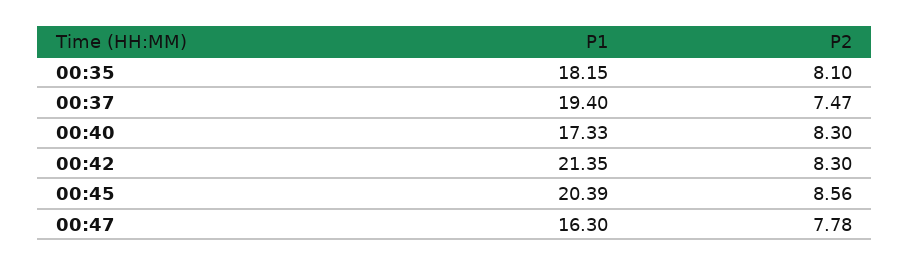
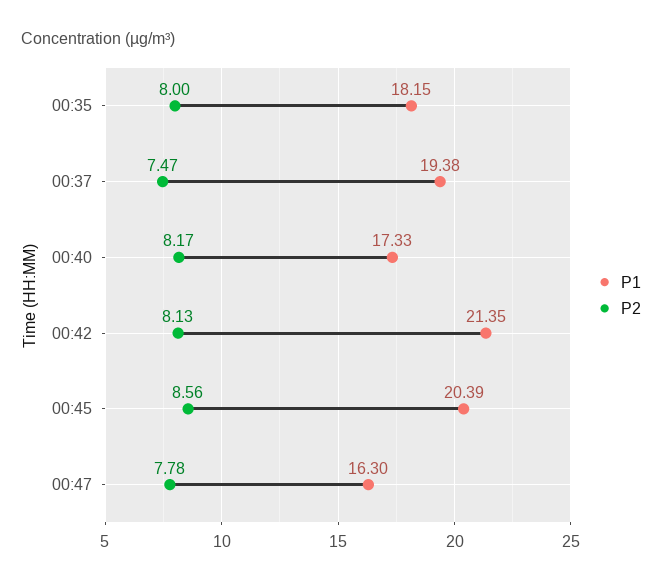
P2, 00:35: 8.1 -> 8
P1, 00:37: 19.4 -> 19.38
P2, 00:40: 8.3 -> 8.17
P2, 00:42: 8.3 -> 8.13

